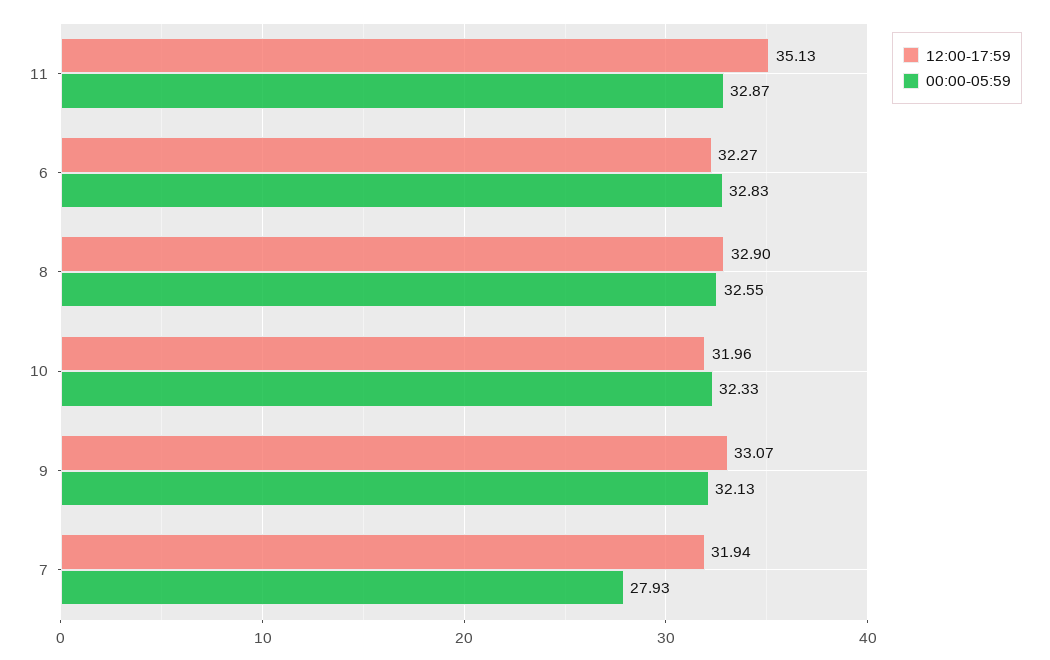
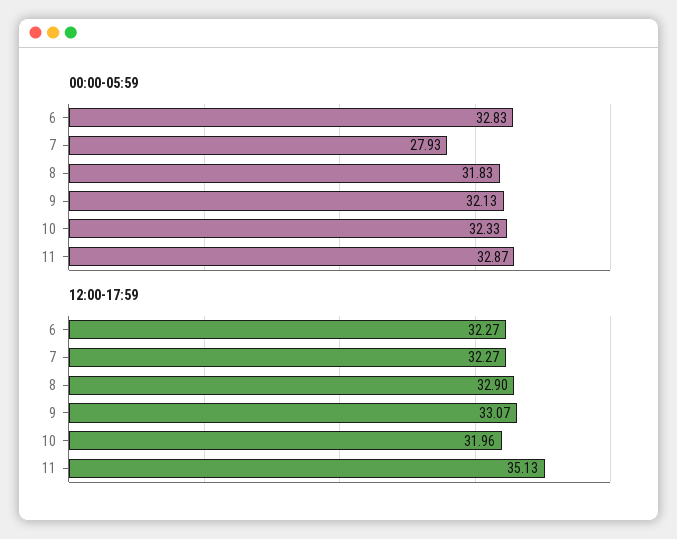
00:00-05:59, 8: 32.55 -> 31.83
12:00-17:59, 7: 31.94 -> 32.27

